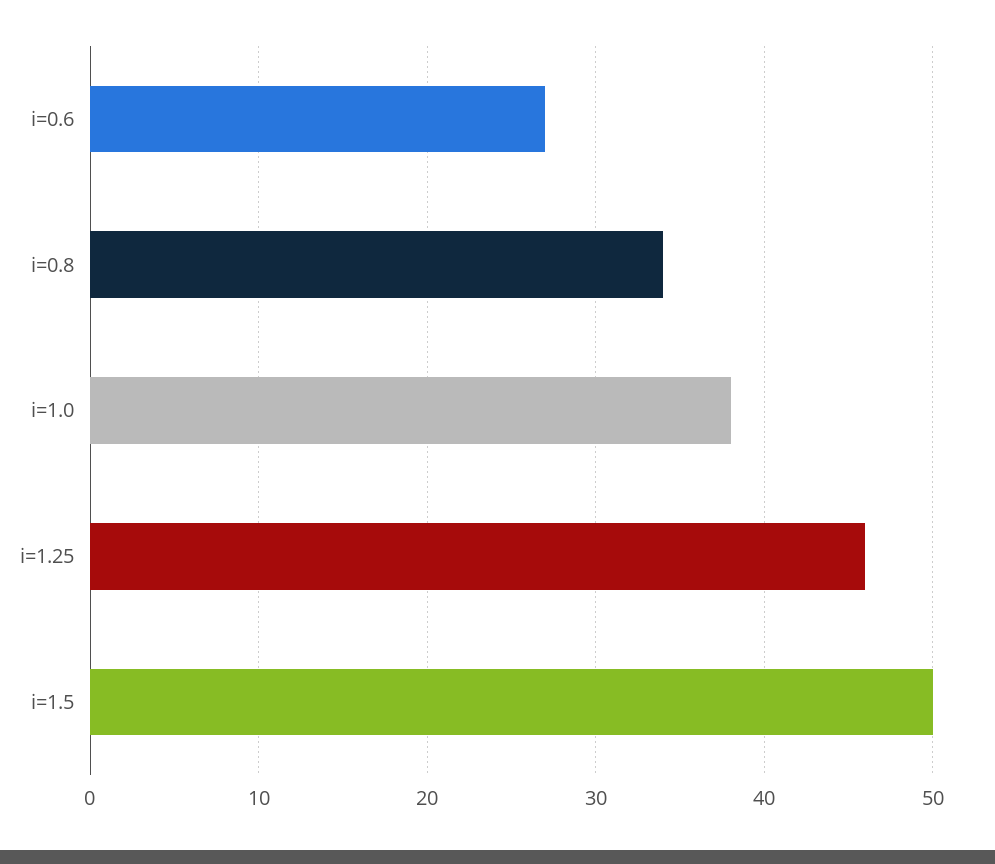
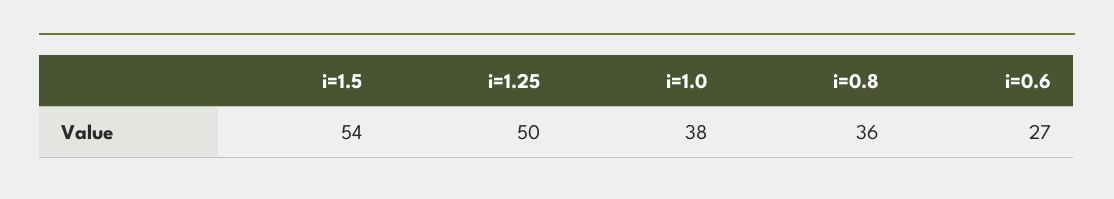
i=0.8: 34 -> 36
i=1.25: 46 -> 50
i=1.5: 50 -> 54

